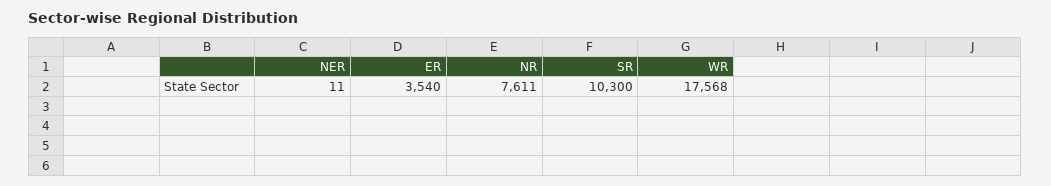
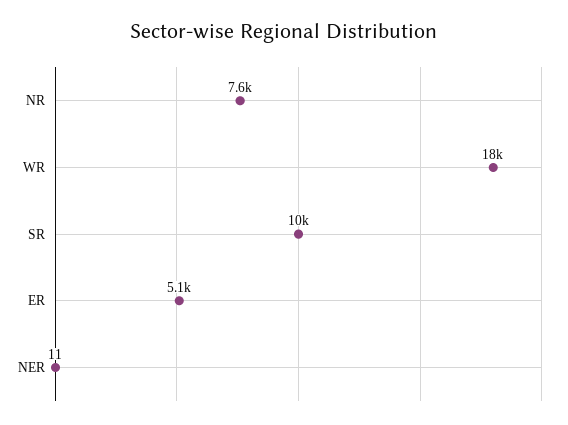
ER: 3540 -> 5100

